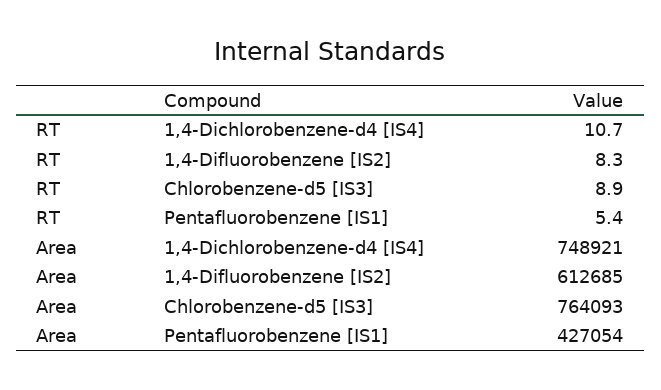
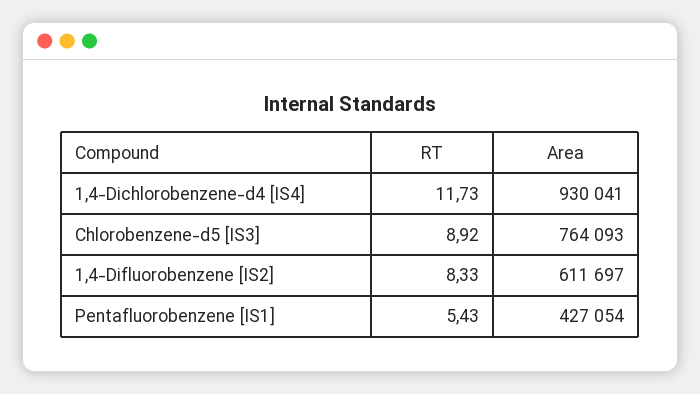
RT, 1,4-Dichlorobenzene-d4 [IS4]: 10.7 -> 11.73
Area, 1,4-Dichlorobenzene-d4 [IS4]: 748921 -> 930041
Area, 1,4-Difluorobenzene [IS2]: 612685 -> 611697

